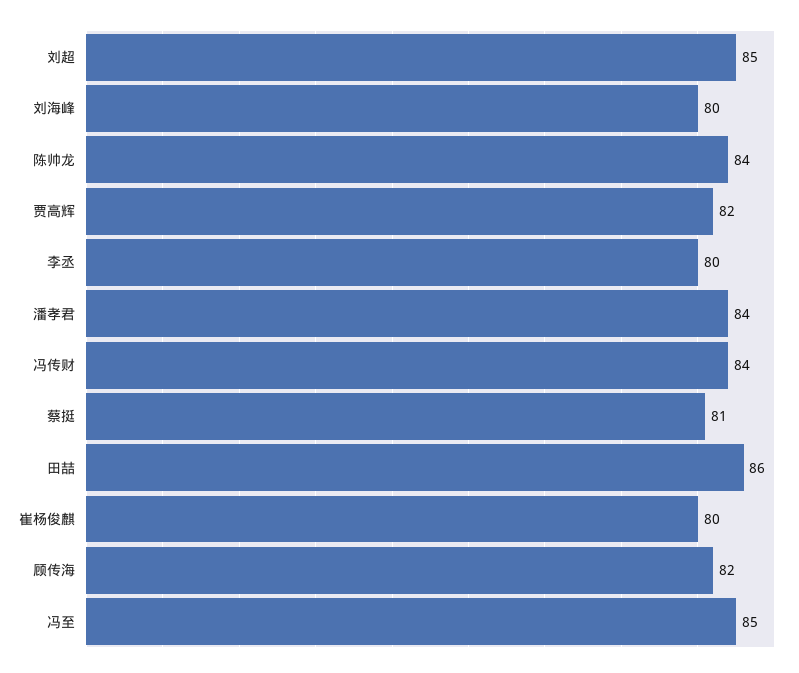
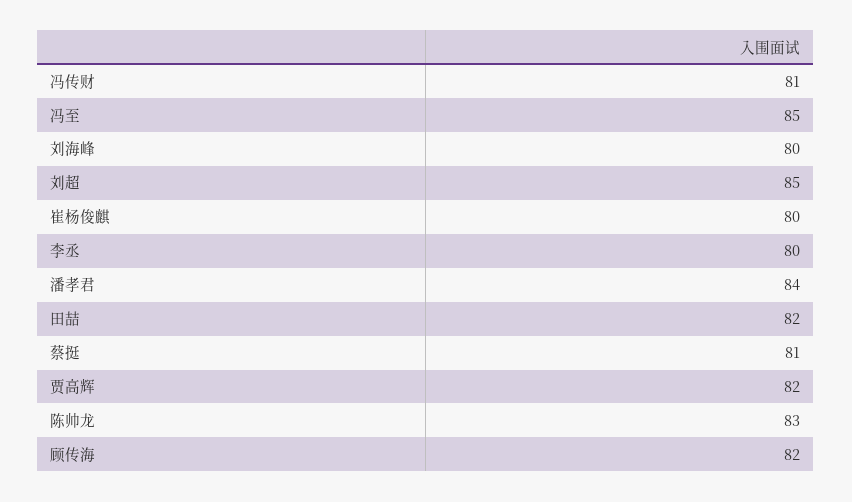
陈帅龙: 84 -> 83
冯传财: 84 -> 81
田喆: 86 -> 82

